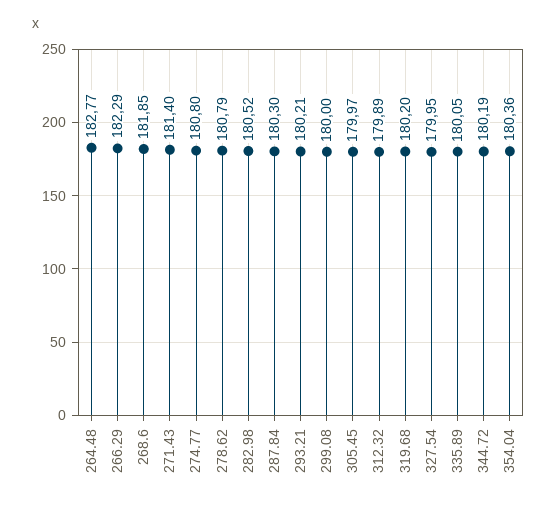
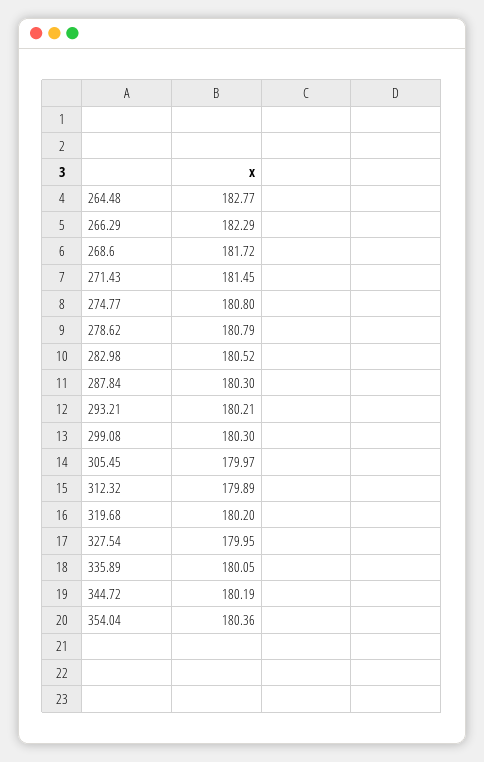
268.6: 181.85 -> 181.72
271.43: 181.4 -> 181.45
299.08: 180 -> 180.3

